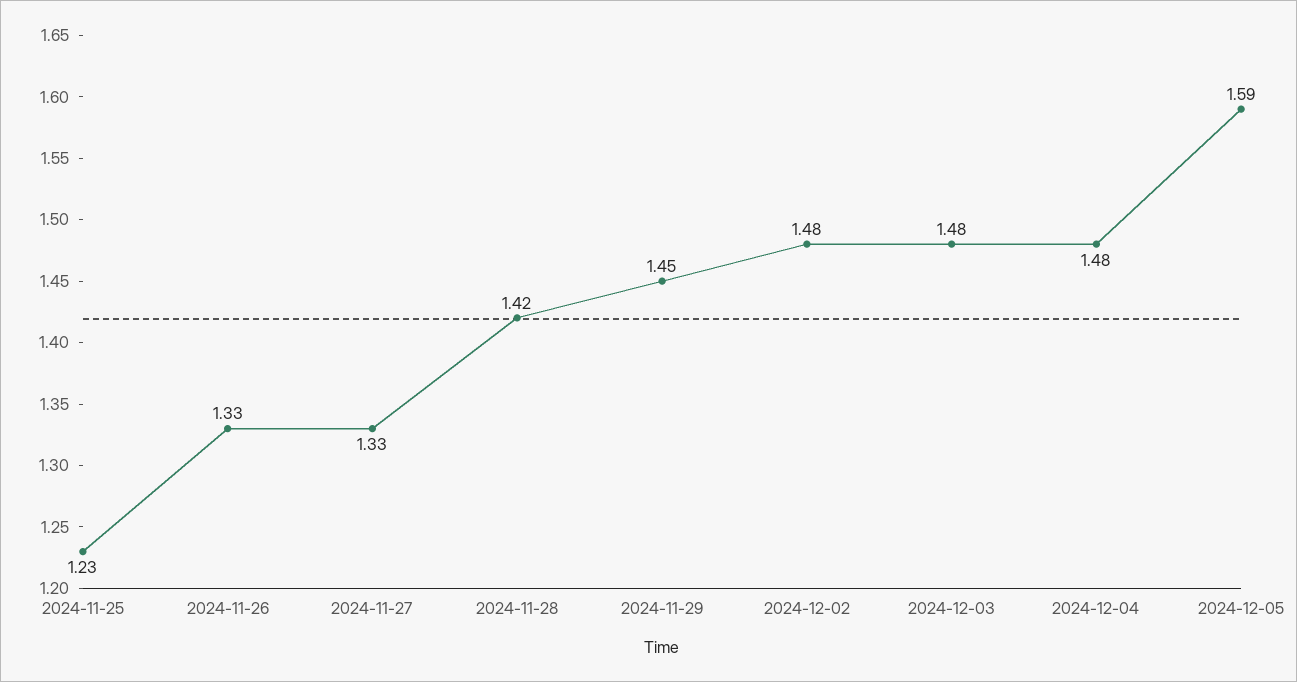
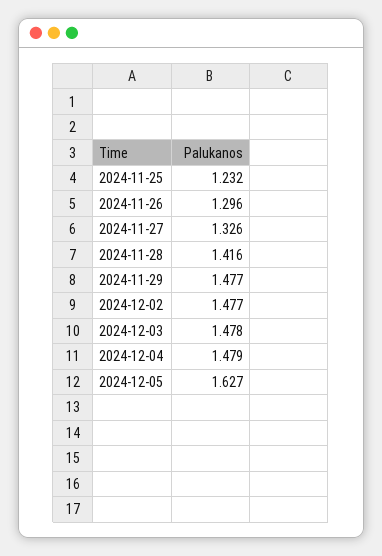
2024-11-26: 1.33 -> 1.296
2024-11-29: 1.45 -> 1.477
2024-12-05: 1.59 -> 1.627

